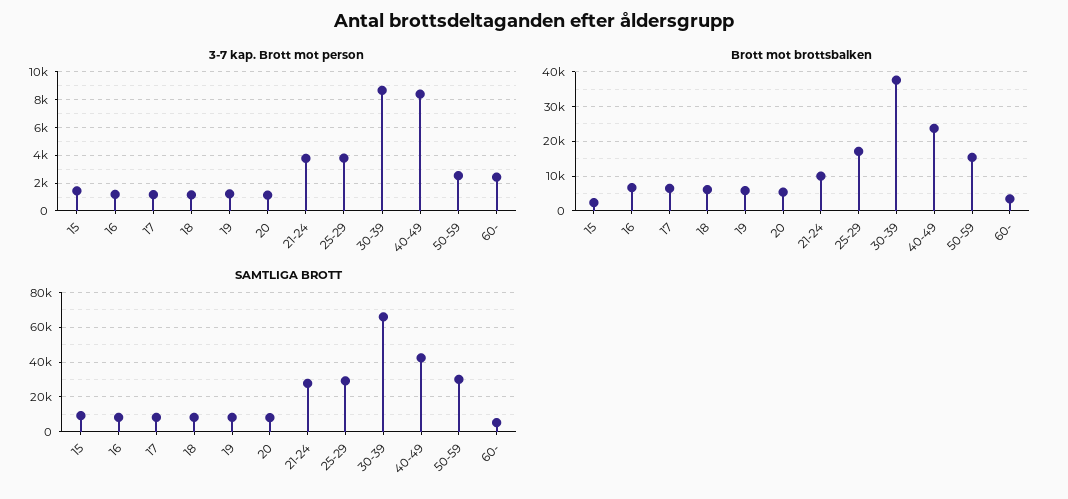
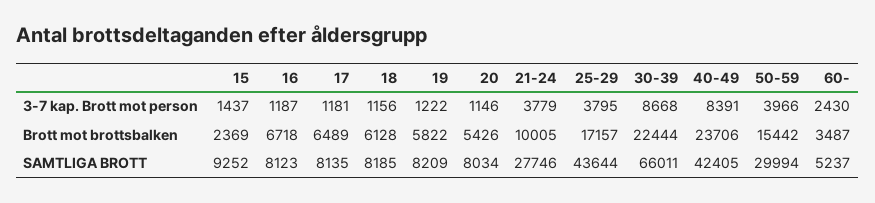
3-7 kap. Brott mot person, 50-59: 2500 -> 3966
Brott mot brottsbalken, 30-39: 38000 -> 22444
SAMTLIGA BROTT, 25-29: 30000 -> 43644

